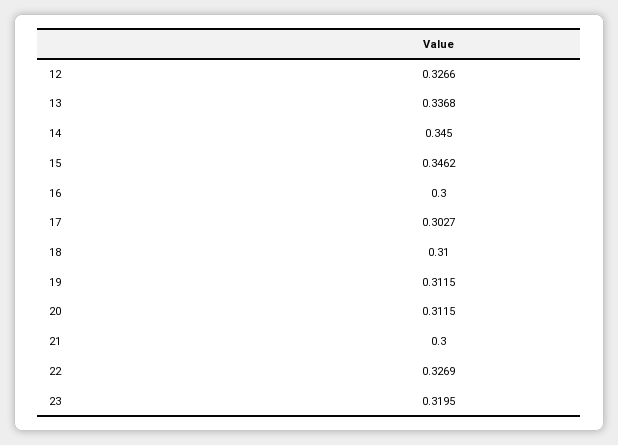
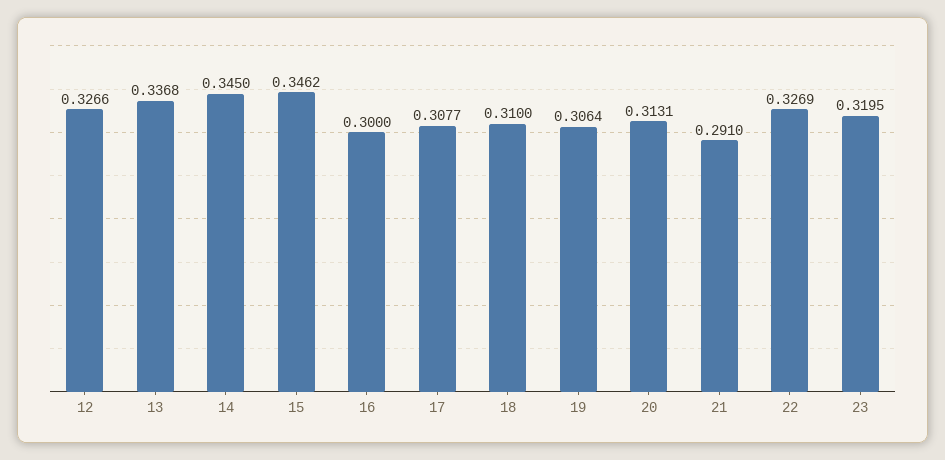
17: 0.3027 -> 0.3077
19: 0.3115 -> 0.3064
20: 0.3115 -> 0.3131
21: 0.3 -> 0.291

